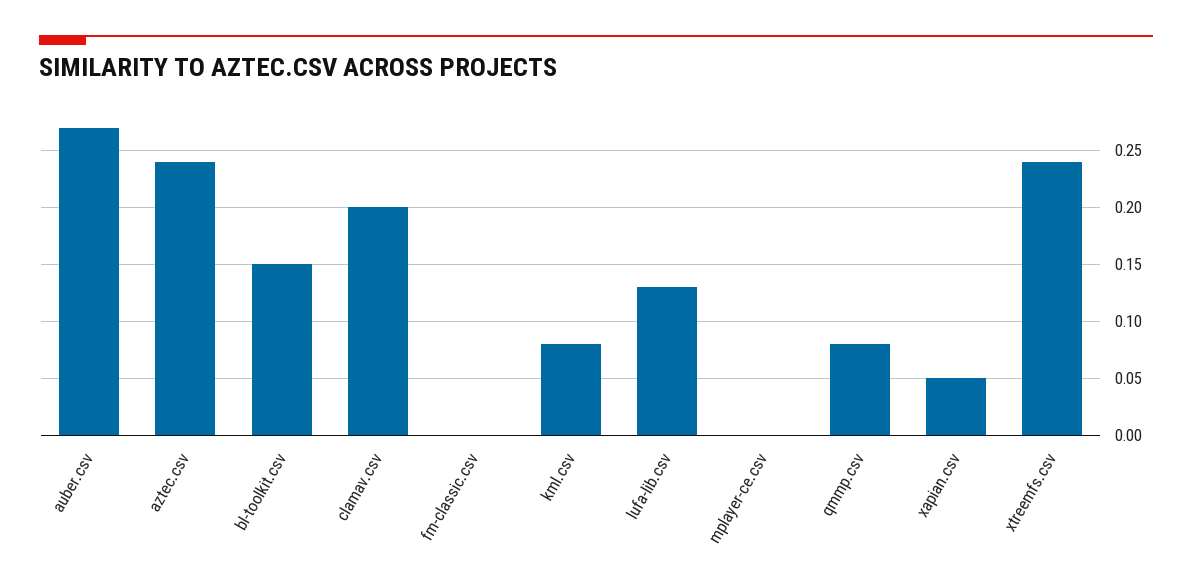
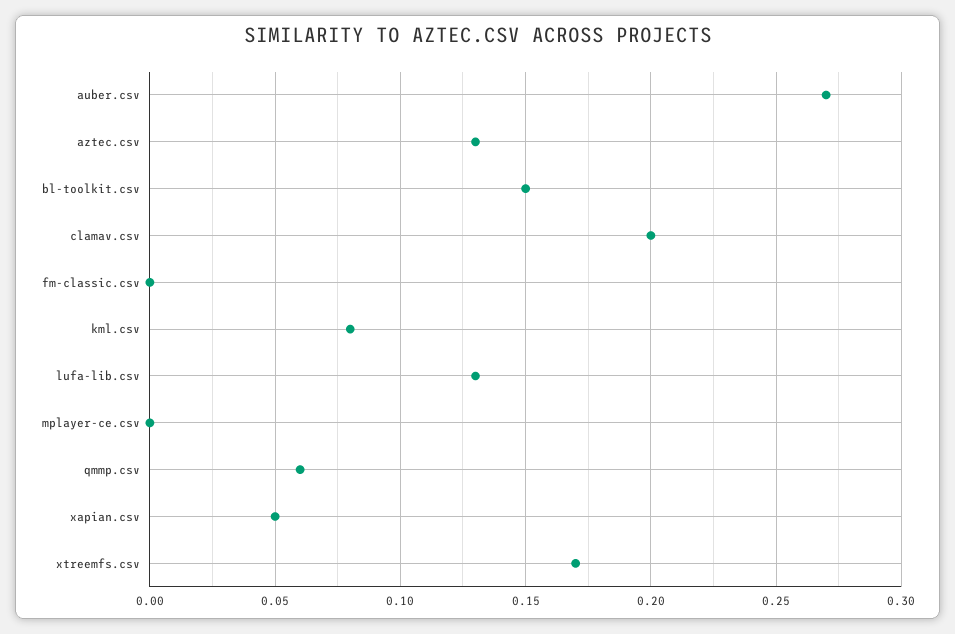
aztec.csv: 0.24 -> 0.13
qmmp.csv: 0.08 -> 0.06
xtreemfs.csv: 0.24 -> 0.17

